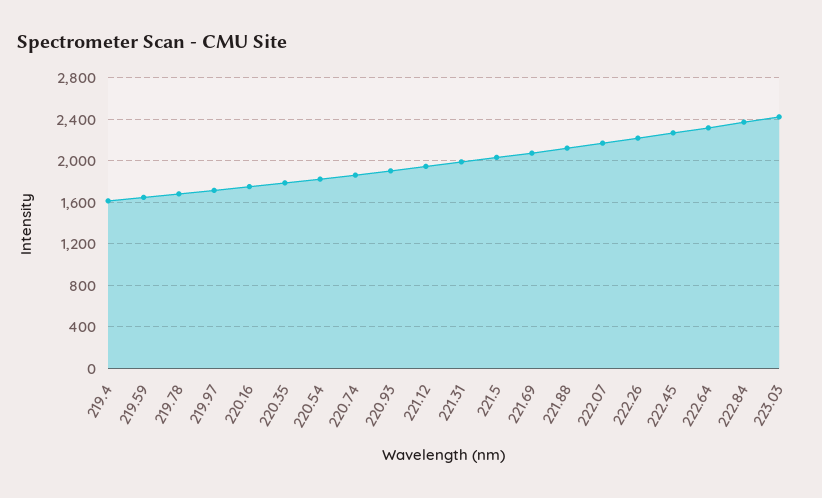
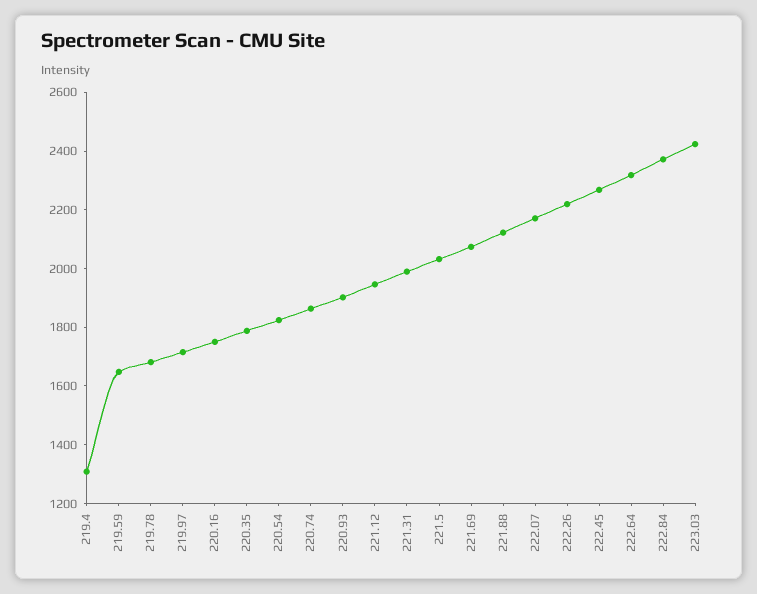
219.4: 1600 -> 1300

